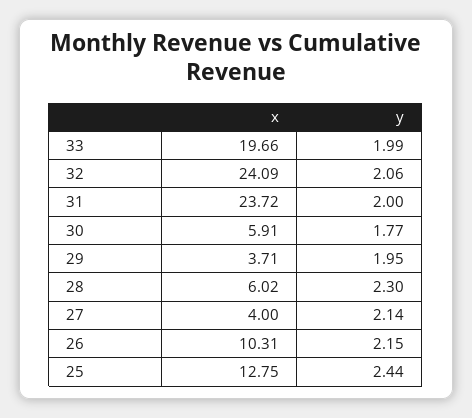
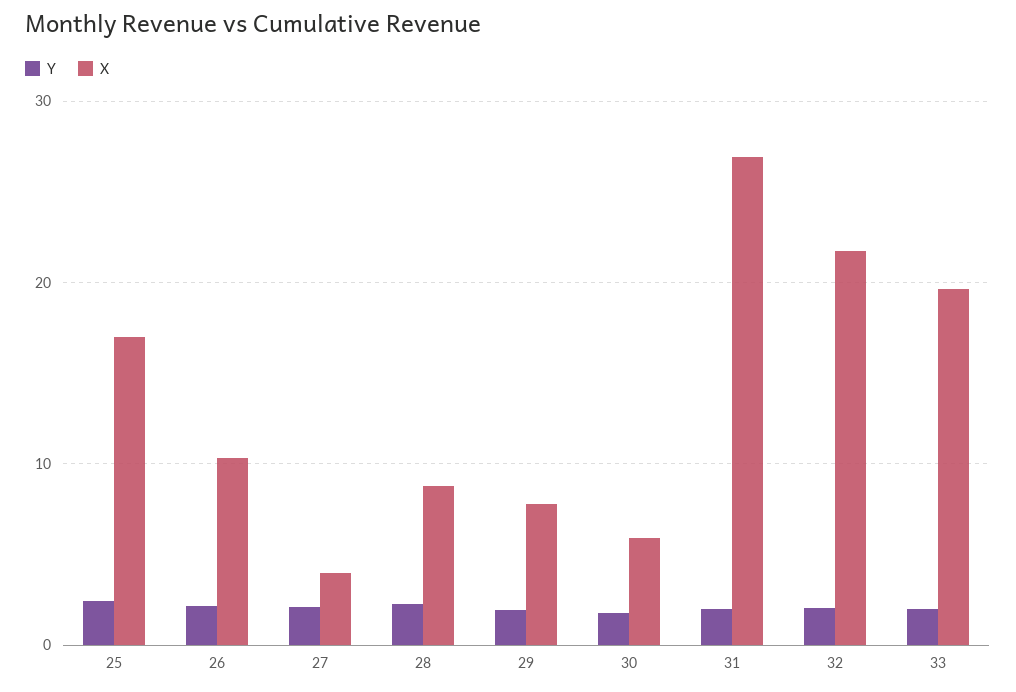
x, 32: 24.09 -> 22
x, 31: 23.72 -> 27
x, 29: 3.71 -> 8
x, 28: 6.02 -> 9
x, 25: 12.75 -> 17

